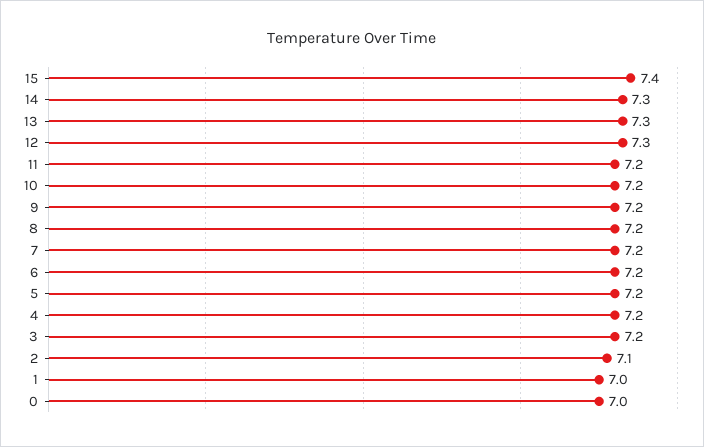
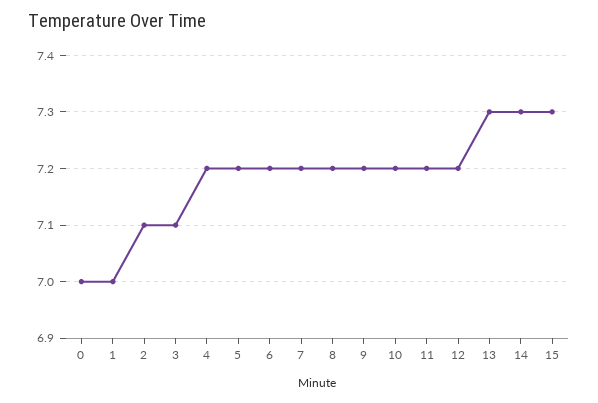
15: 7.4 -> 7.3
12: 7.3 -> 7.2
3: 7.2 -> 7.1

